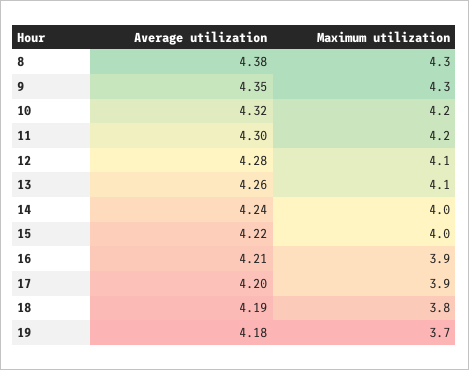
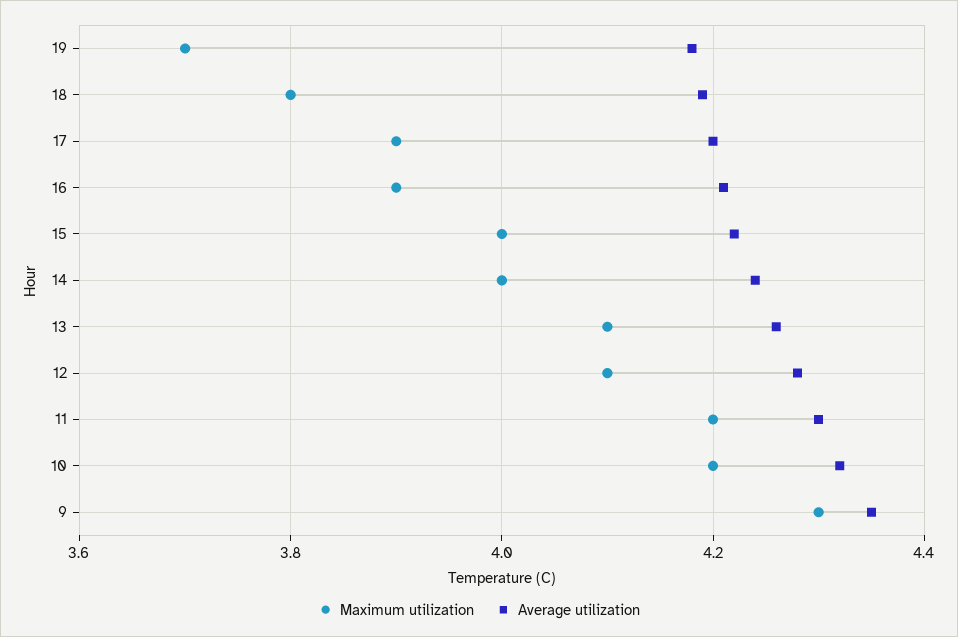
Average utilization, 8: 4.38 -> none
Maximum utilization, 8: 4.3 -> none

